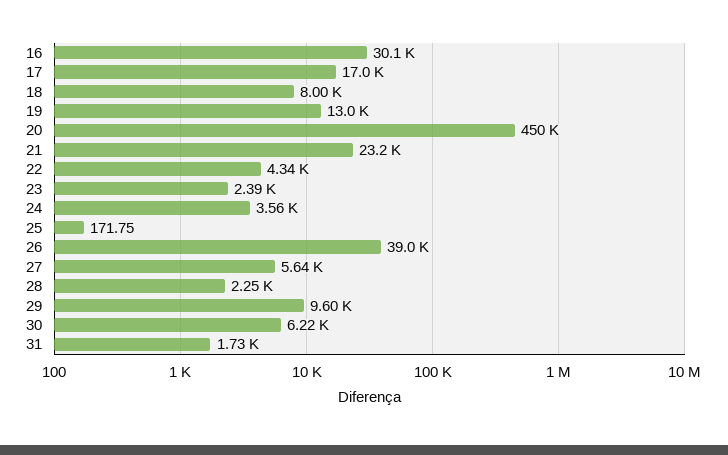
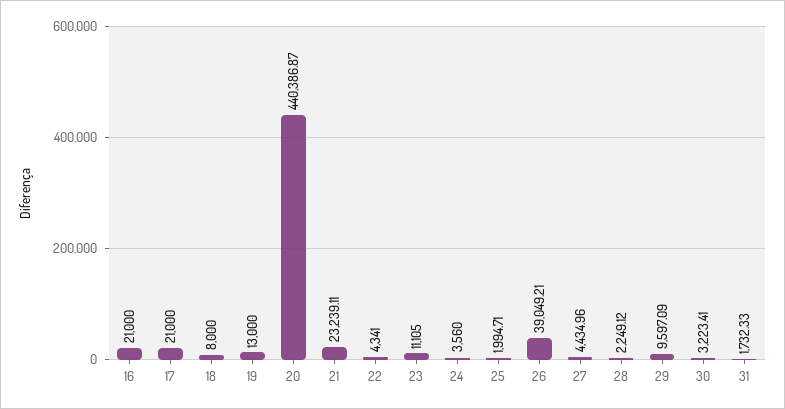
16: 30100 -> 21000
17: 17000 -> 21000
20: 450000 -> 440386.87
23: 2390 -> 11105
25: 171.75 -> 1994.71
27: 5640 -> 4434.96
30: 6220 -> 3223.41

